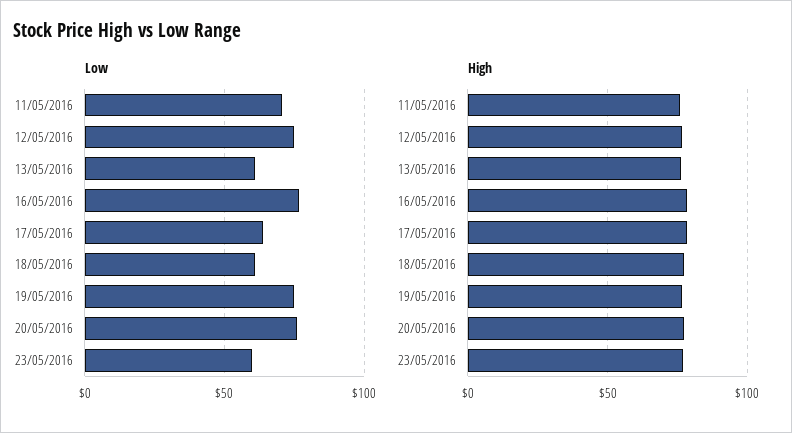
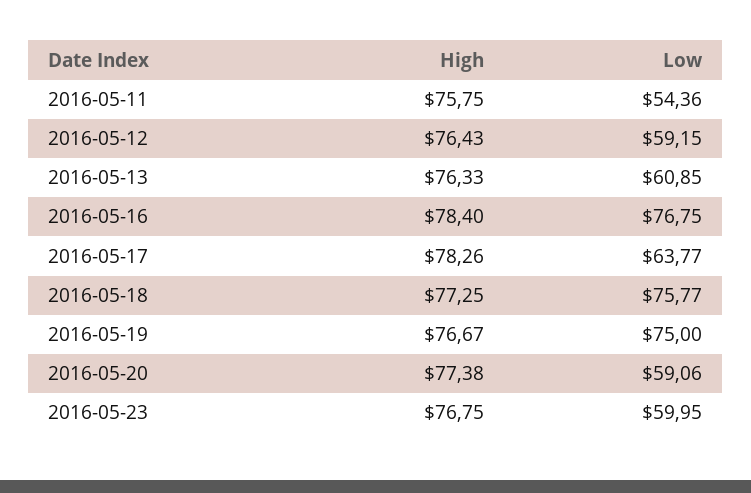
Low, 11/05/2016: 70 -> 54.36
Low, 12/05/2016: 75 -> 59.15
Low, 18/05/2016: 60 -> 75.77
Low, 20/05/2016: 75 -> 59.06

